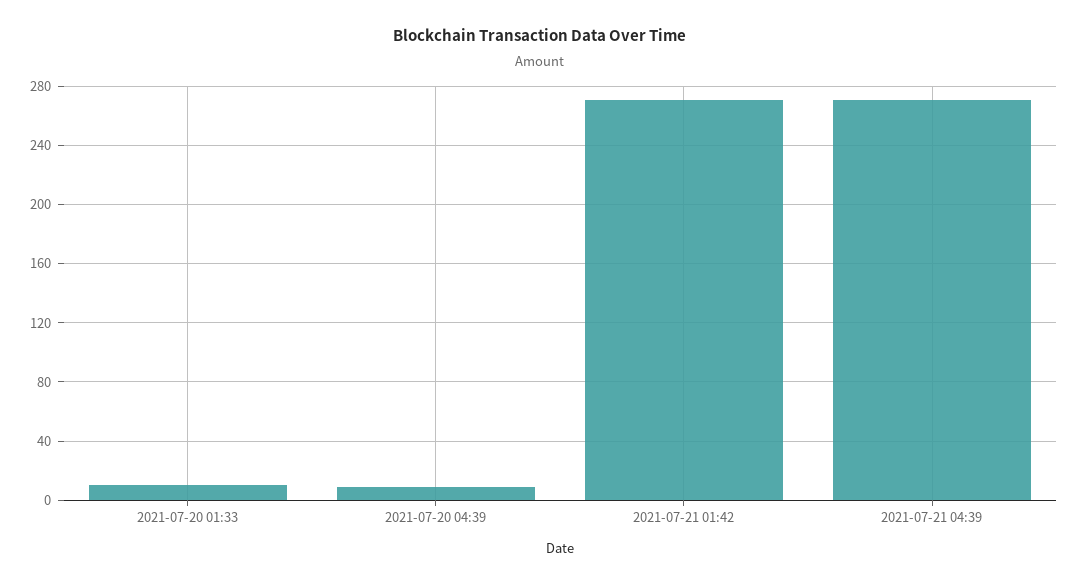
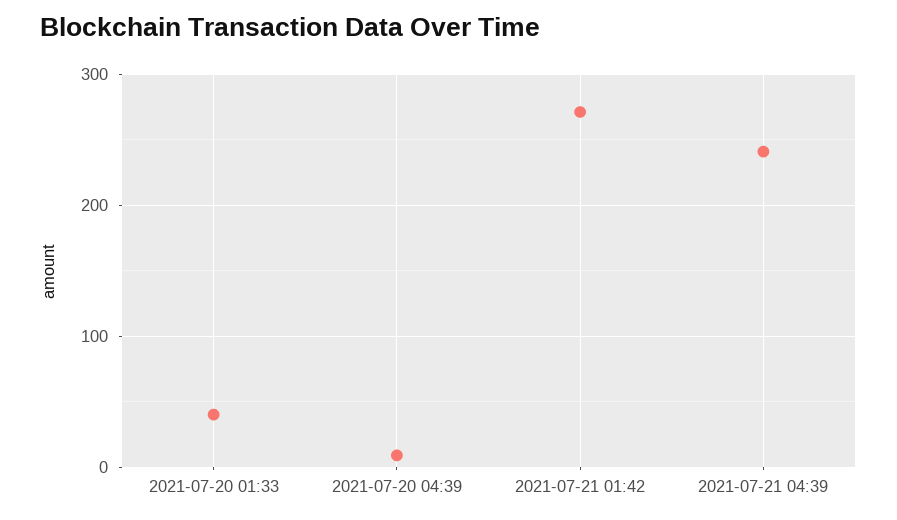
2021-07-20 01:33: 10 -> 40
2021-07-21 04:39: 270 -> 240

